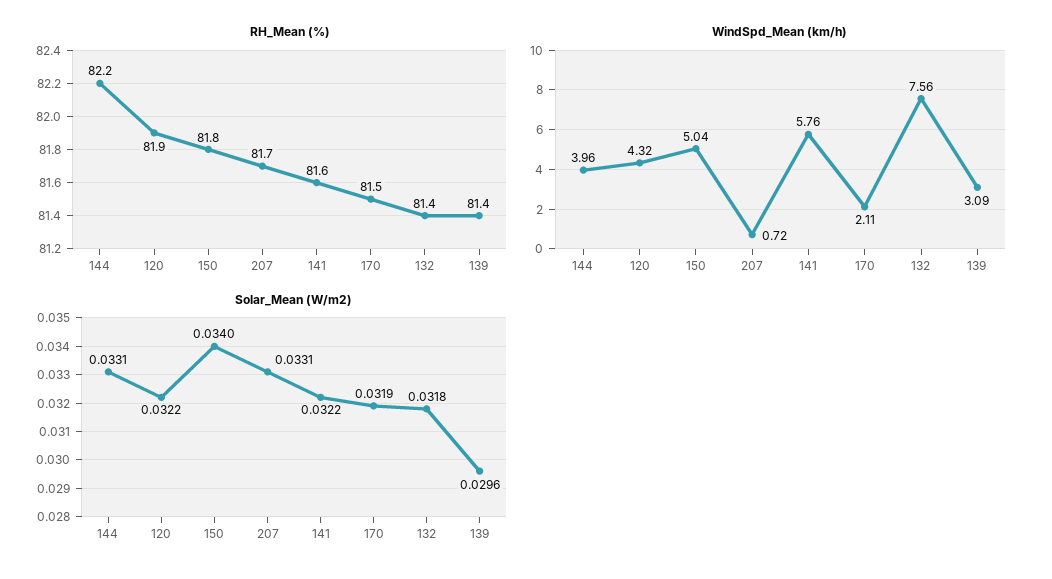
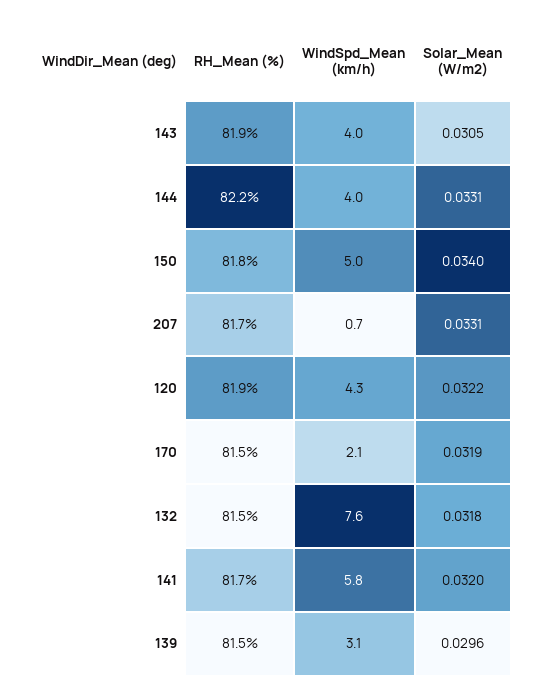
RH_Mean (%), 141: 81.6 -> 81.7
RH_Mean (%), 132: 81.4 -> 81.5
RH_Mean (%), 139: 81.4 -> 81.5
Solar_Mean (W/m2), 141: 0.0322 -> 0.032
RH_Mean (%), 143: none -> 81.9
WindSpd_Mean (km/h), 143: none -> 4
Solar_Mean (W/m2), 143: none -> 0.0305

